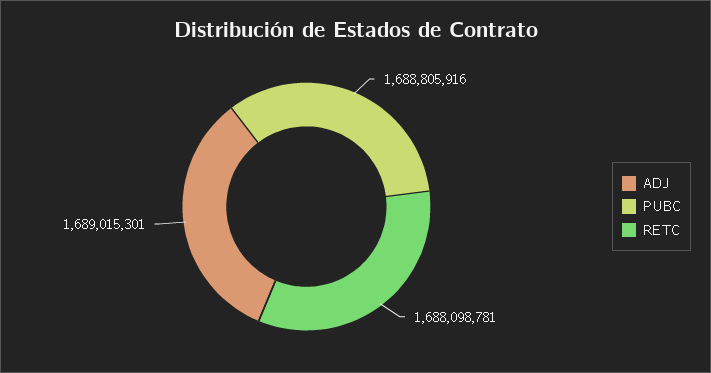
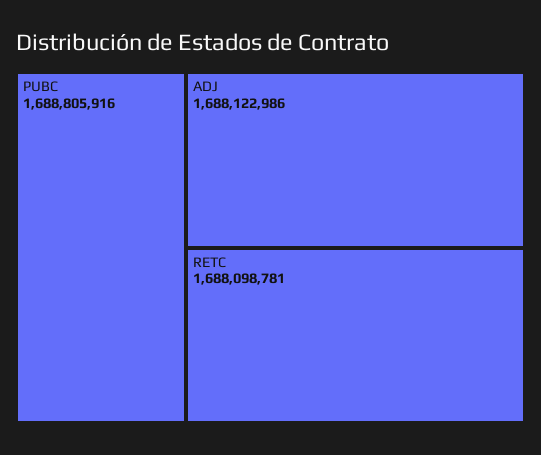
ADJ: 1689015301 -> 1688122986

